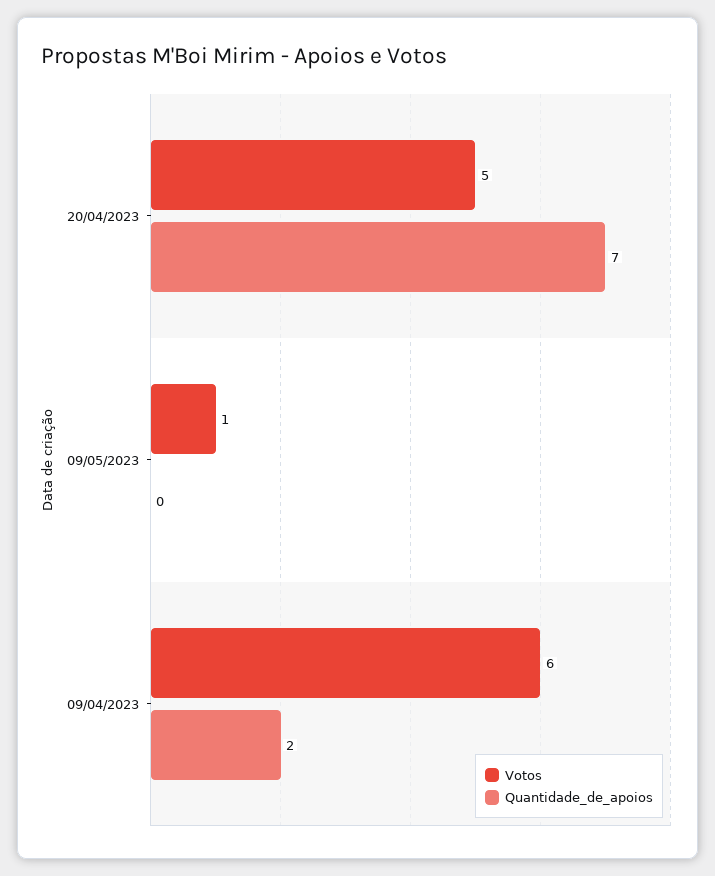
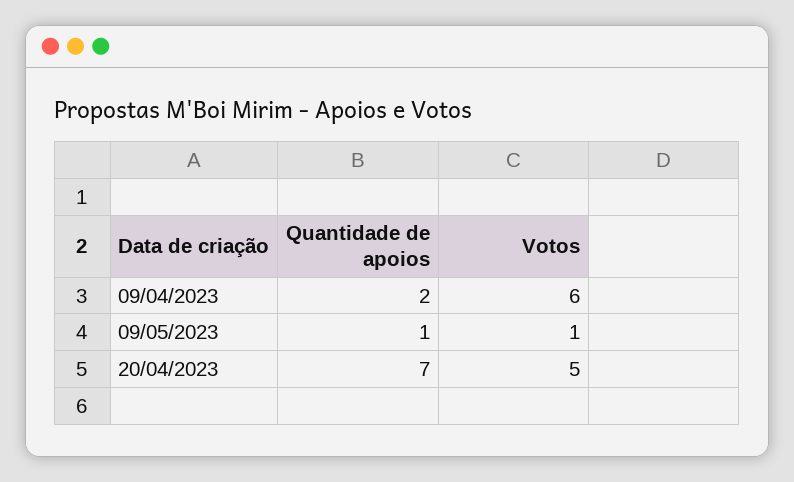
Quantidade_de_apoios, 09/05/2023: 0 -> 1

